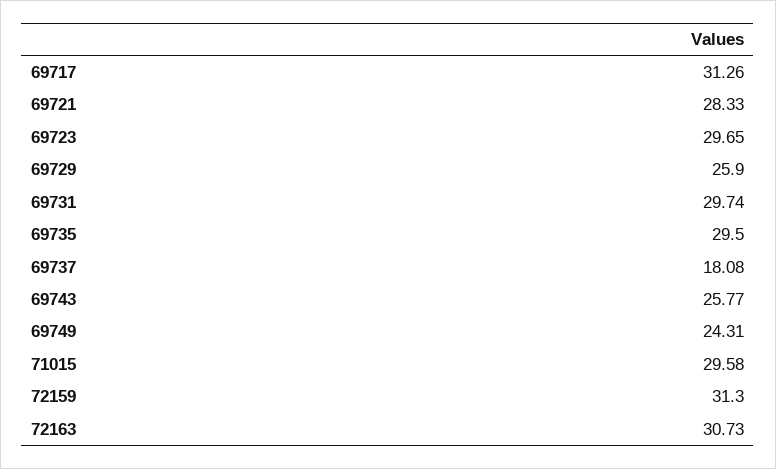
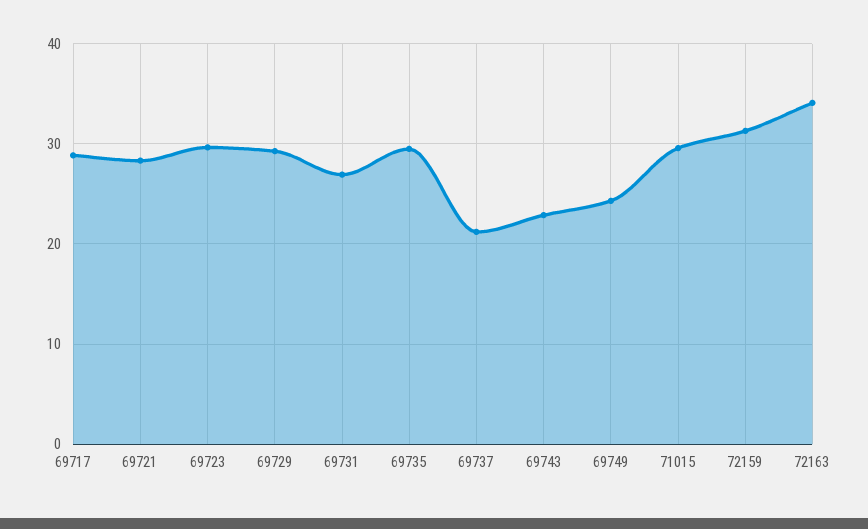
69717: 31.26 -> 29
69729: 25.9 -> 29
69731: 29.74 -> 27
69737: 18.08 -> 21
69743: 25.77 -> 23
72163: 30.73 -> 34

